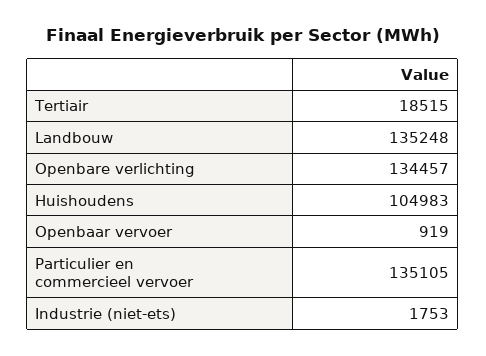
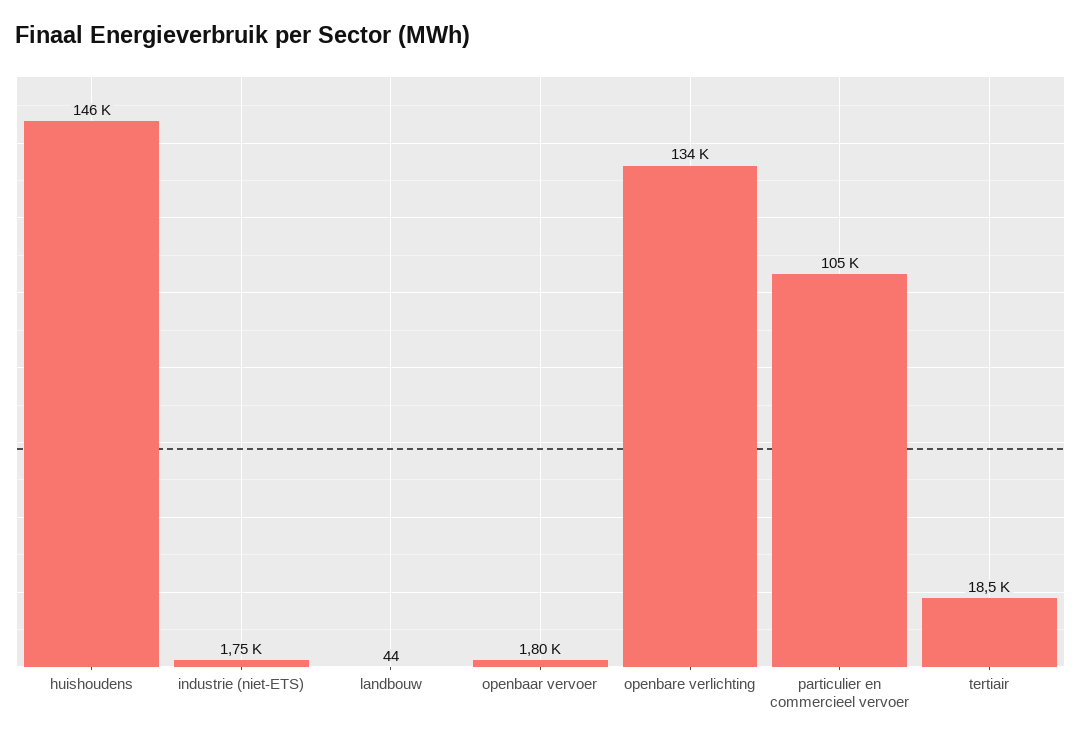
Landbouw: 135248 -> 44
Huishoudens: 104983 -> 146000
Openbaar vervoer: 919 -> 1800
Particulier en commercieel vervoer: 135105 -> 105000

